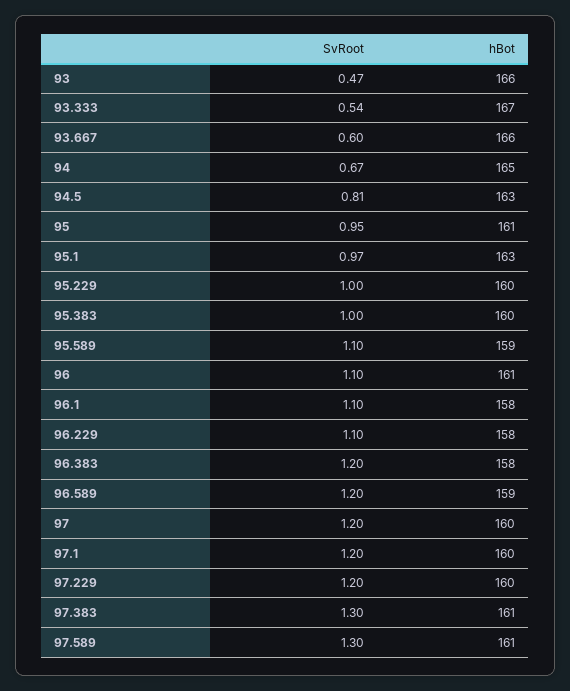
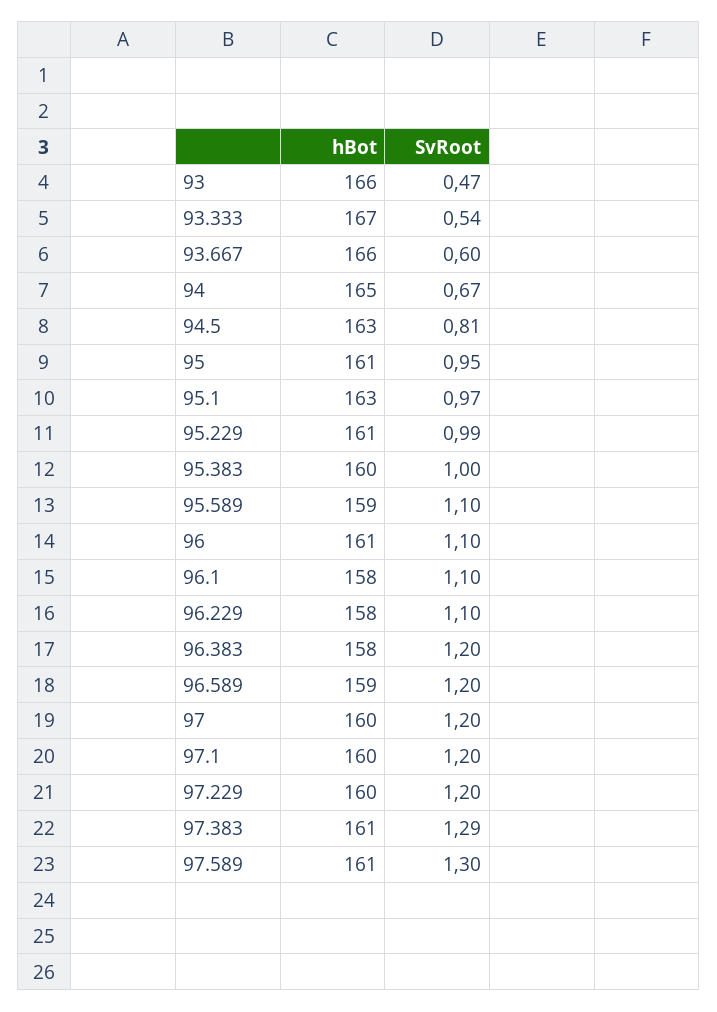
SvRoot, 95.229: 1 -> 0.99
hBot, 95.229: 160 -> 161
SvRoot, 97.383: 1.3 -> 1.29

